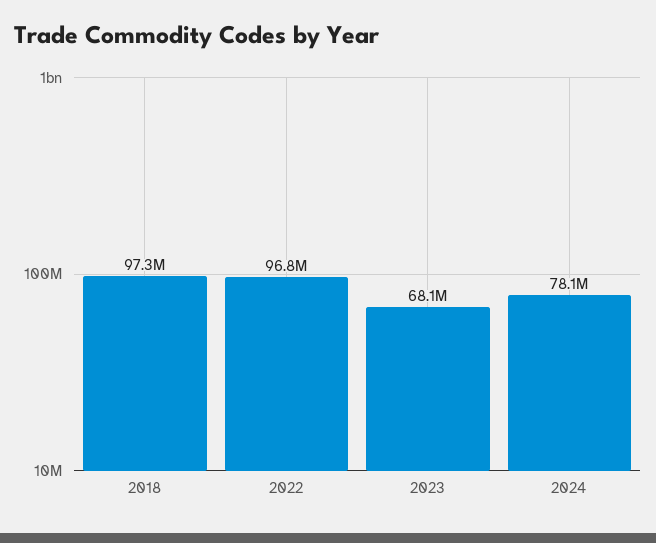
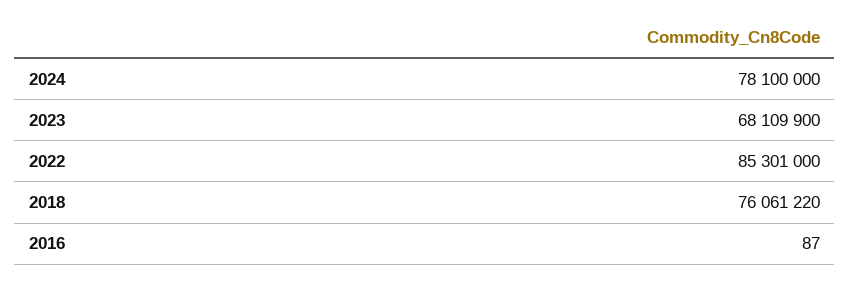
2018: 97300000 -> 76061220
2022: 96800000 -> 85301000
2016: none -> 87

